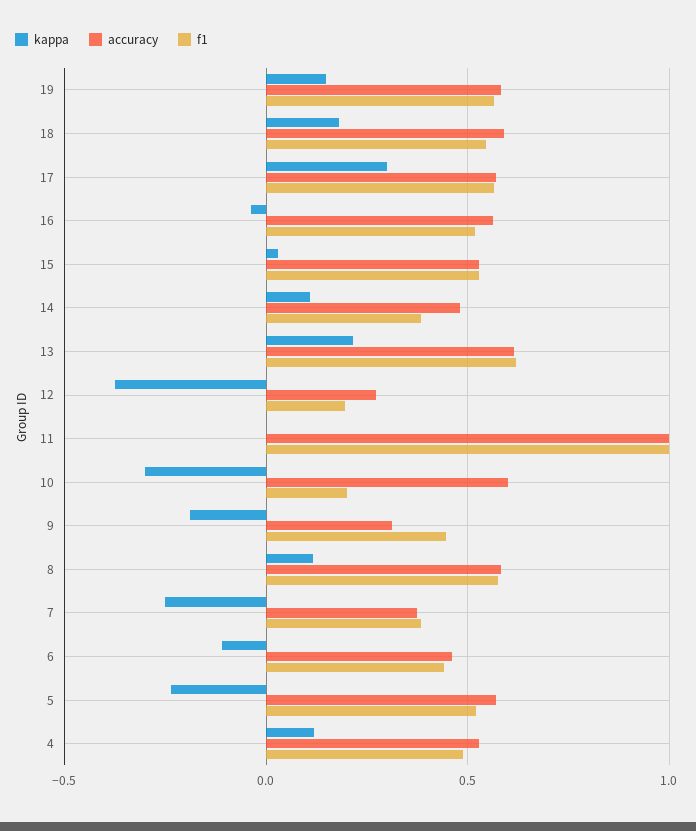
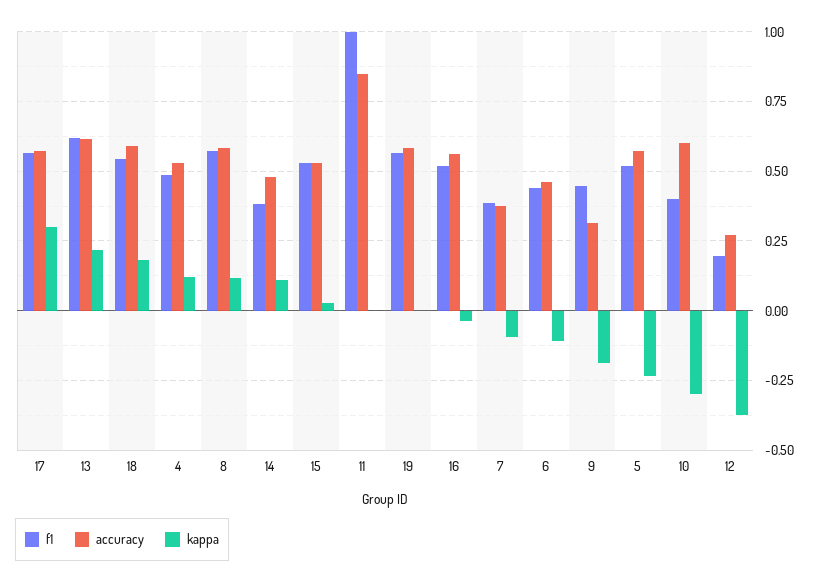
kappa, 19: 0.15 -> 0
accuracy, 11: 1 -> 0.85
f1, 10: 0.2 -> 0.4
kappa, 7: -0.25 -> -0.1

